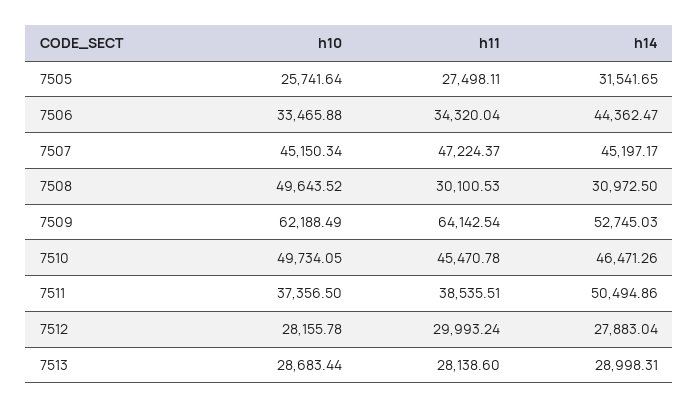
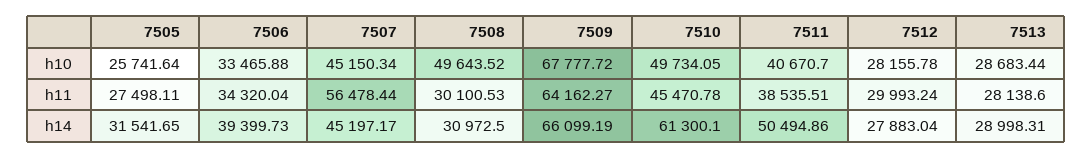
h14, 7506: 44362.47 -> 39399.73
h11, 7507: 47224.37 -> 56478.44
h10, 7509: 62188.49 -> 67777.72
h11, 7509: 64142.54 -> 64162.27
h14, 7509: 52745.03 -> 66099.19
h14, 7510: 46471.26 -> 61300.1
h10, 7511: 37356.5 -> 40670.7

